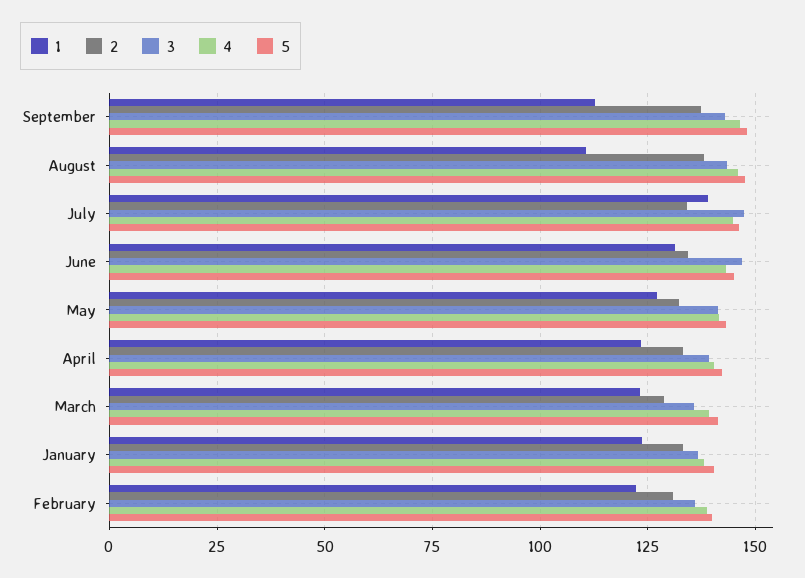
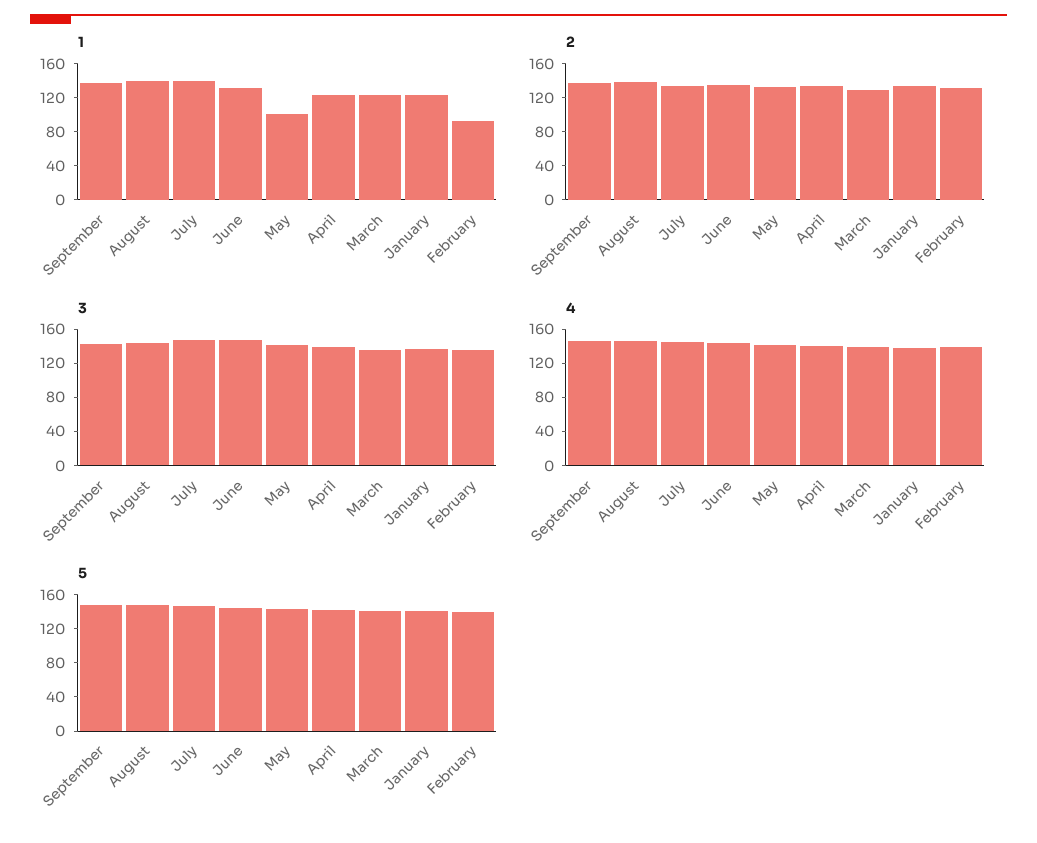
1, September: 112.5 -> 140
1, August: 110 -> 140
1, May: 127.5 -> 100
1, February: 122.5 -> 90

